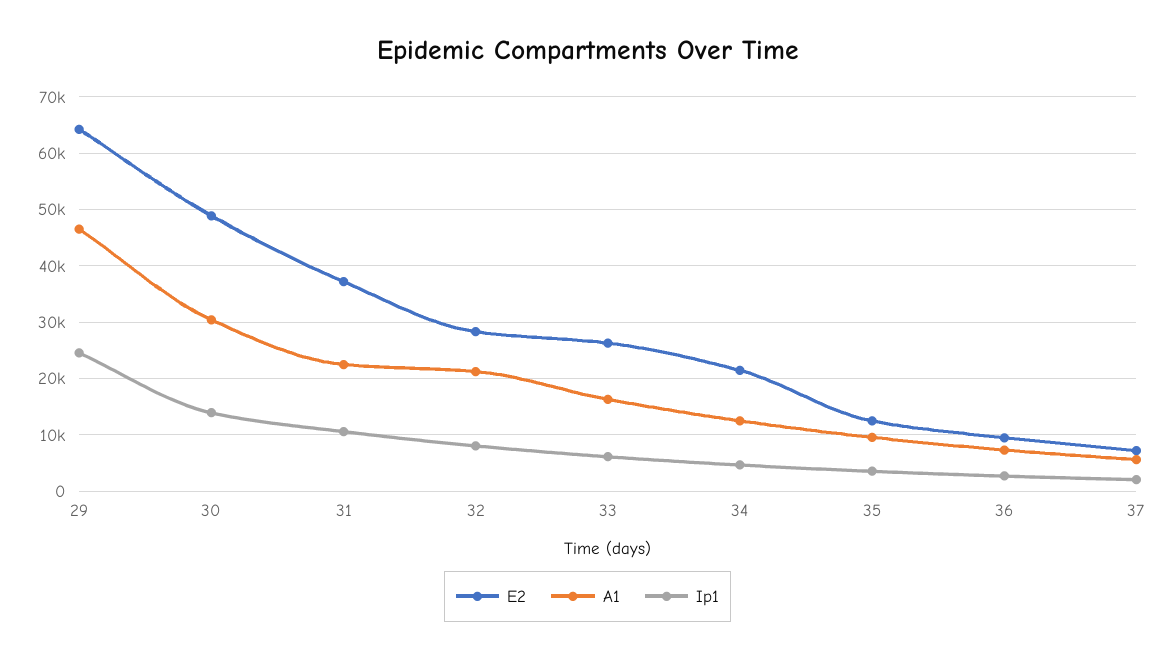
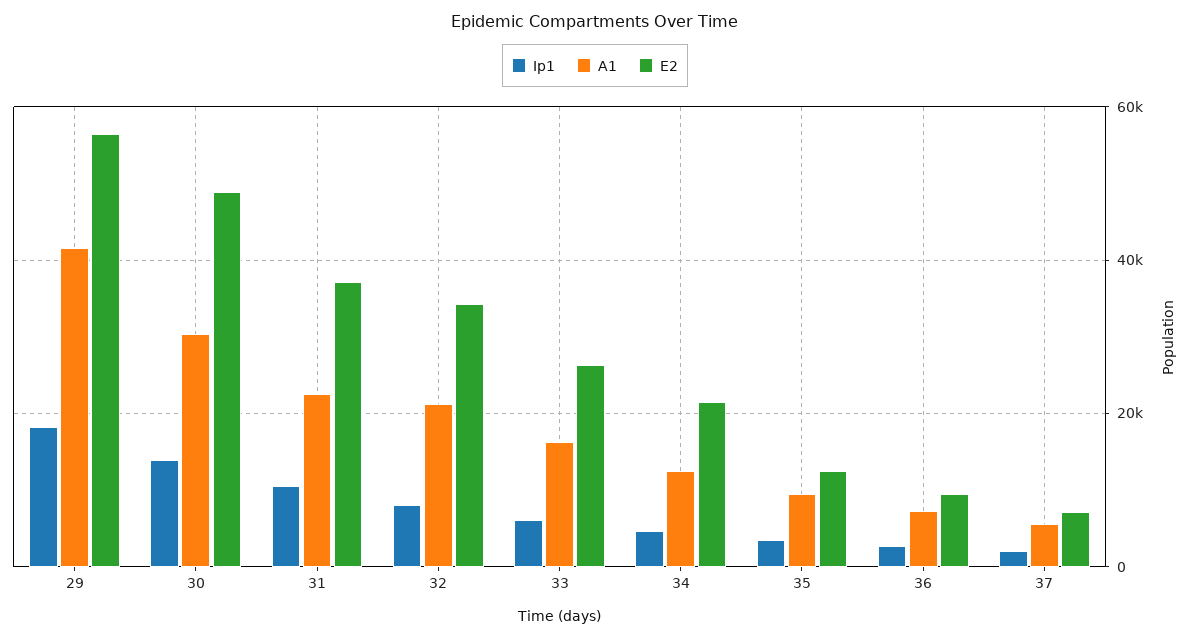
E2, 29: 64000 -> 56000
A1, 29: 46000 -> 42000
Ip1, 29: 24000 -> 18000
E2, 32: 28000 -> 34000

